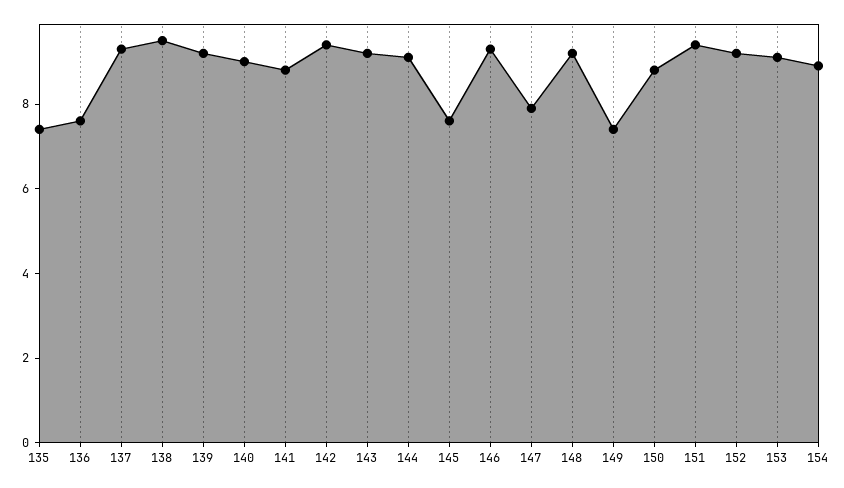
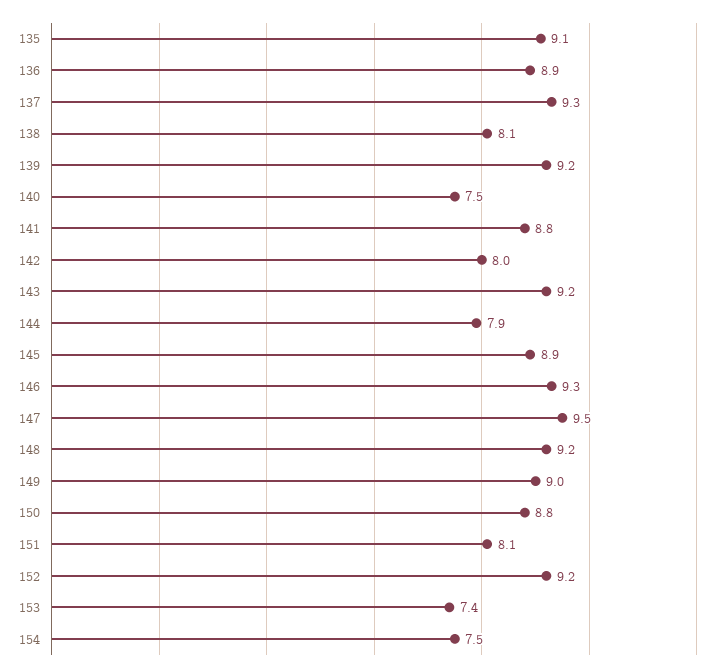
135: 7.5 -> 9.1
136: 7.5 -> 8.9
138: 9.5 -> 8.1
140: 9 -> 7.5
142: 9.5 -> 8
144: 9 -> 7.9
145: 7.5 -> 8.9
147: 8 -> 9.5
149: 7.5 -> 9
151: 9.5 -> 8.1
153: 9 -> 7.4
154: 9 -> 7.5

